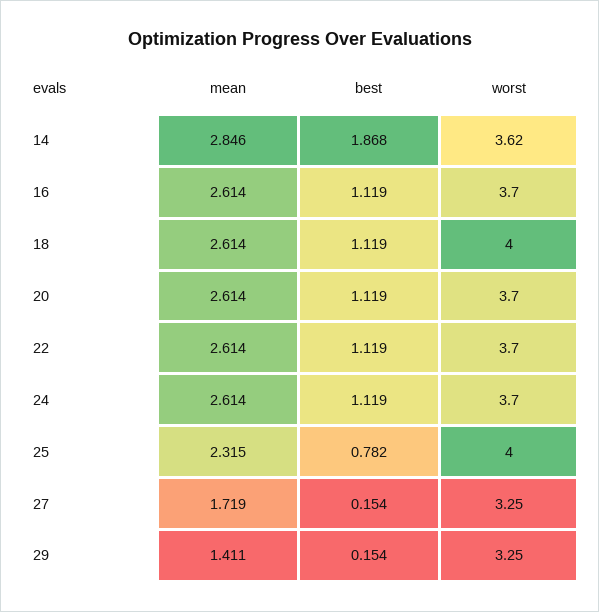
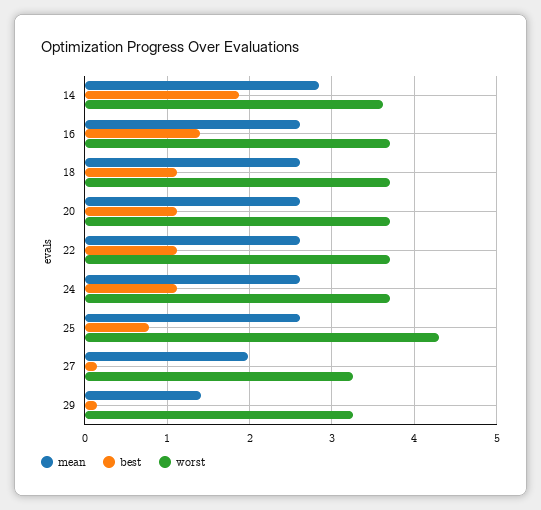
best, 16: 1.119 -> 1.4
worst, 18: 4 -> 3.7
mean, 25: 2.315 -> 2.6
worst, 25: 4 -> 4.3
mean, 27: 1.719 -> 2

